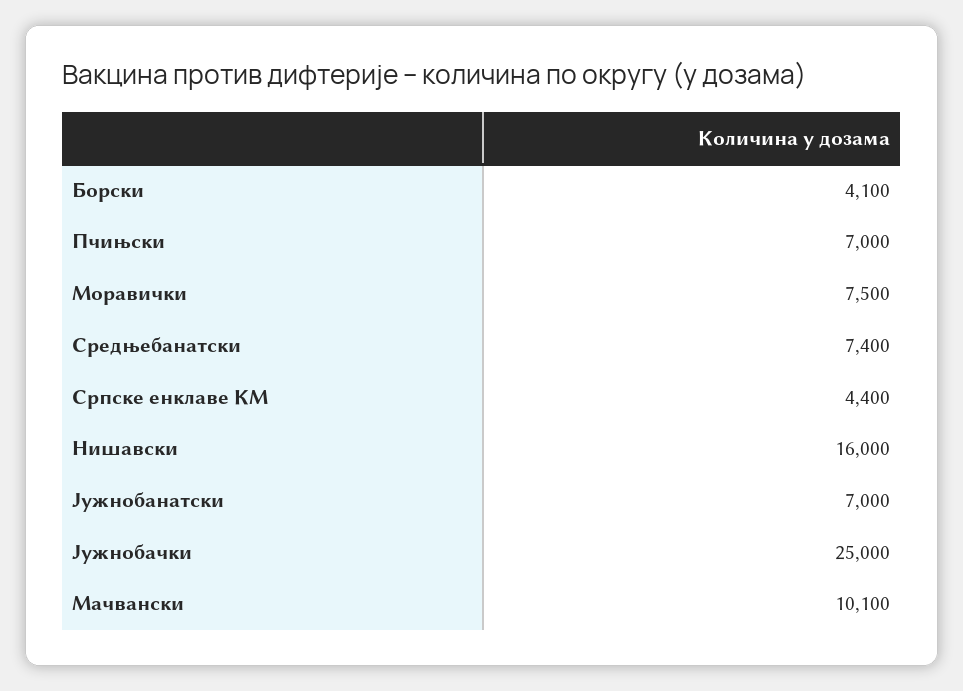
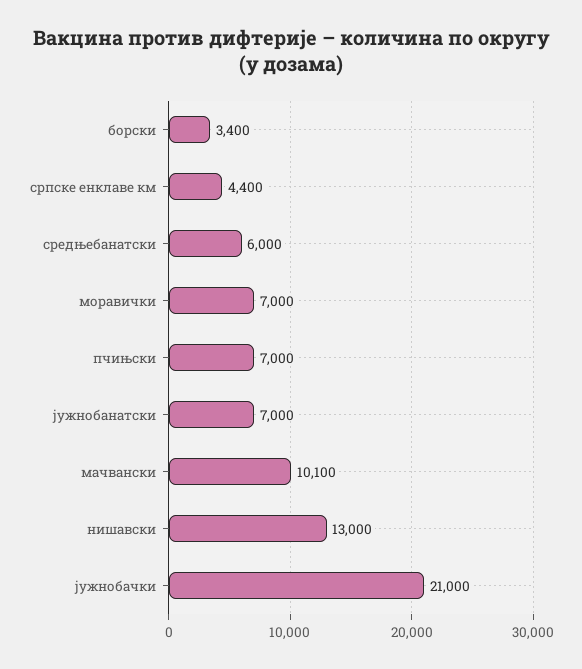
Борски: 4100 -> 3400
Моравички: 7500 -> 7000
Средњебанатски: 7400 -> 6000
Нишавски: 16000 -> 13000
Јужнобачки: 25000 -> 21000

